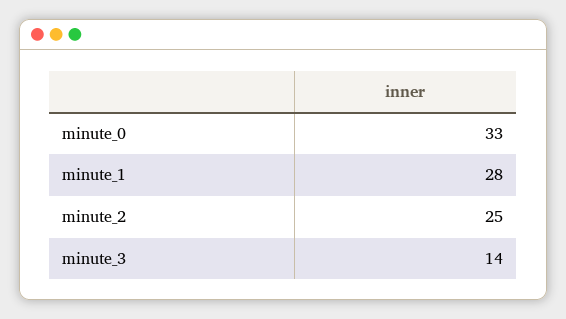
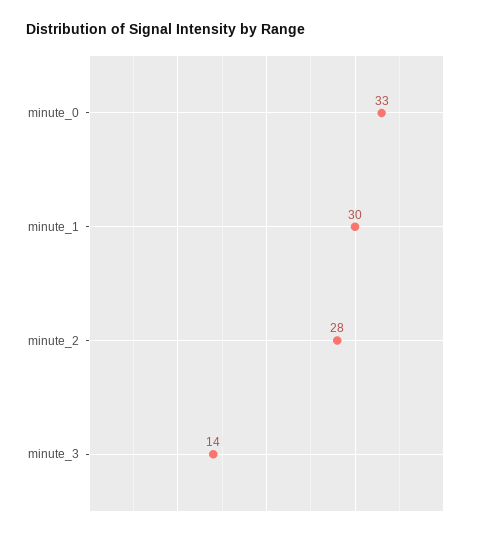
minute_1: 28 -> 30
minute_2: 25 -> 28

